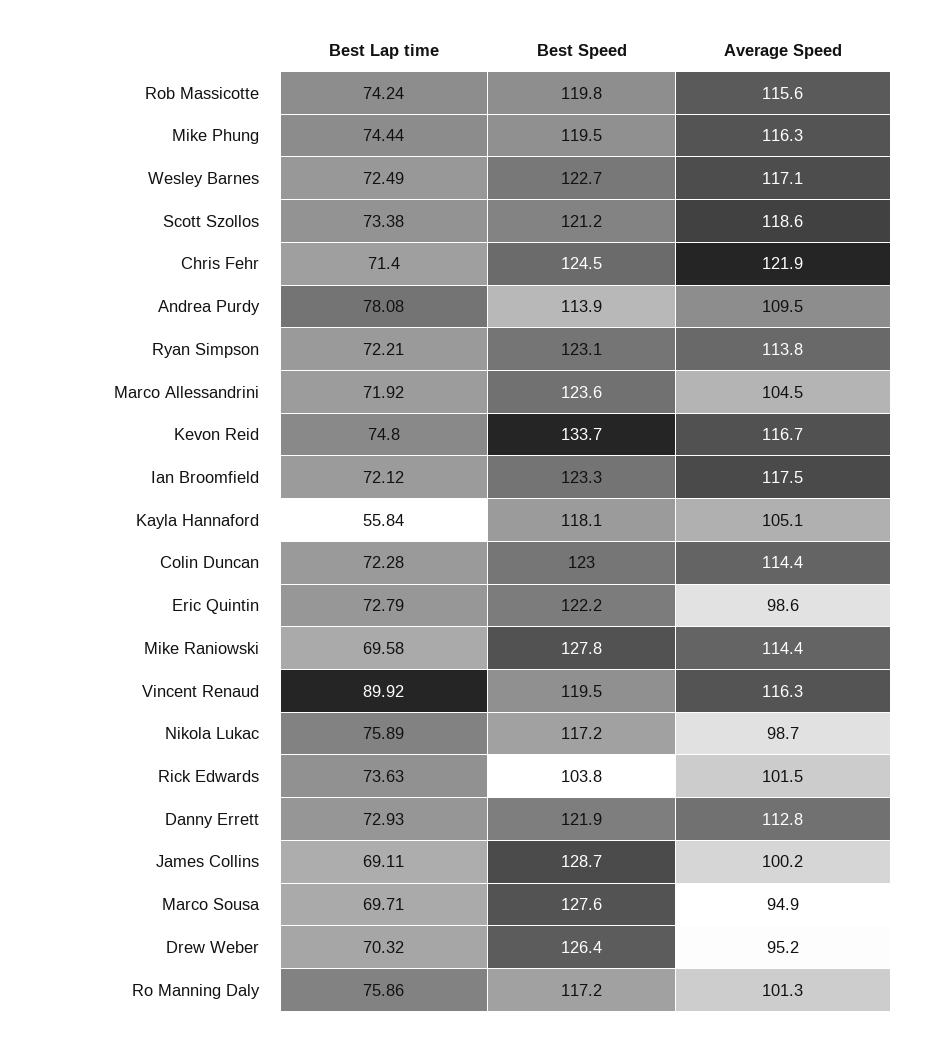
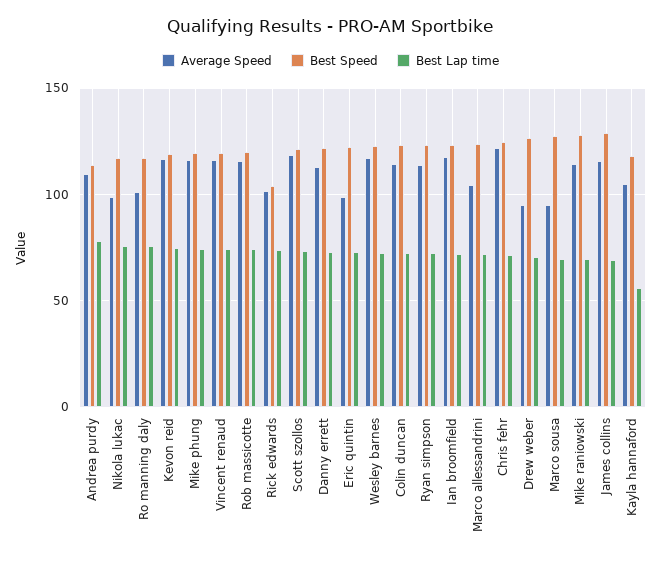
Best Speed, Kevon Reid: 133.7 -> 120
Best Lap time, Vincent Renaud: 89.92 -> 75
Average Speed, James Collins: 100.2 -> 115

